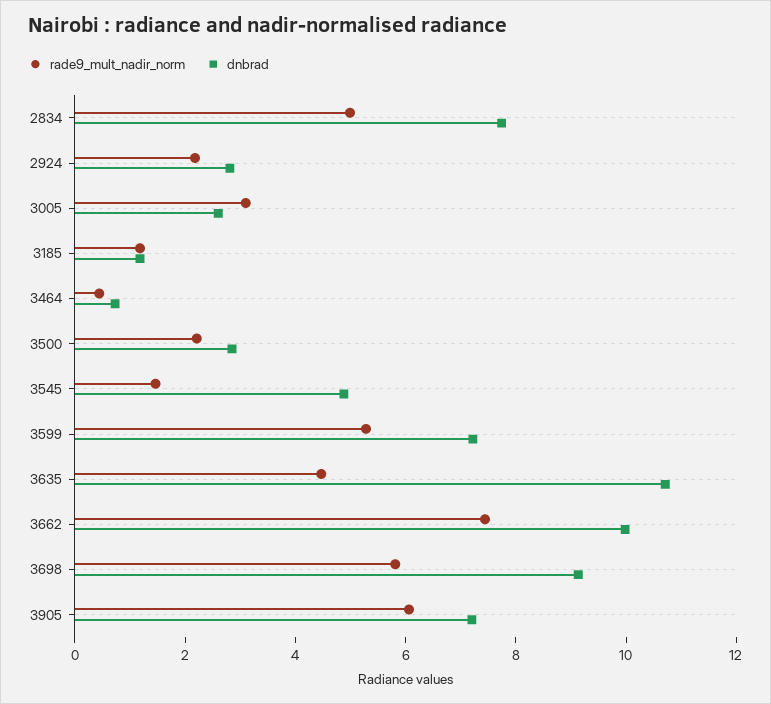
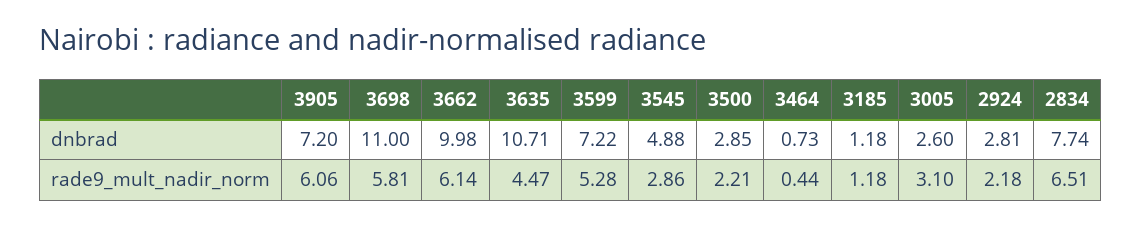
rade9_mult_nadir_norm, 2834: 5 -> 6.51
rade9_mult_nadir_norm, 3545: 1.5 -> 2.86
rade9_mult_nadir_norm, 3662: 7.5 -> 6.14
dnbrad, 3698: 9 -> 11

